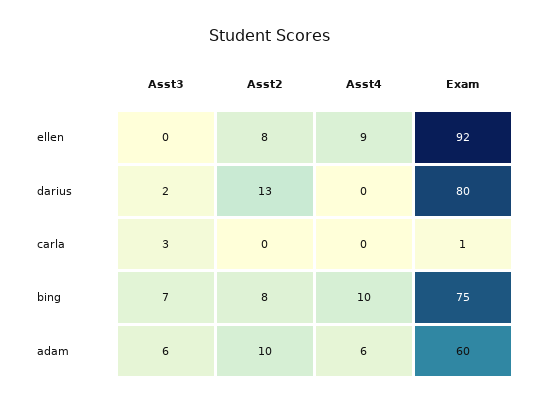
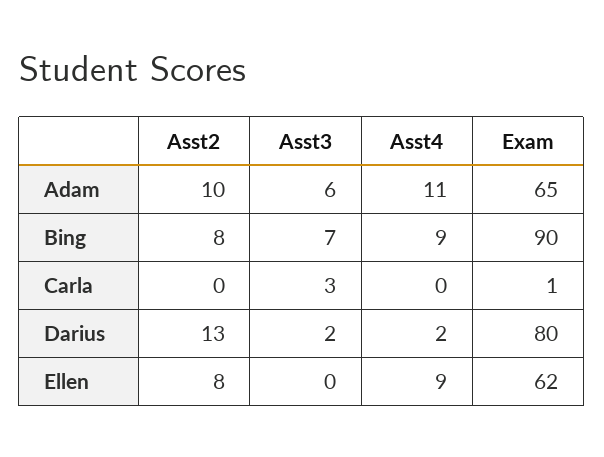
Exam, ellen: 92 -> 62
Asst4, darius: 0 -> 2
Asst4, bing: 10 -> 9
Exam, bing: 75 -> 90
Asst4, adam: 6 -> 11
Exam, adam: 60 -> 65

